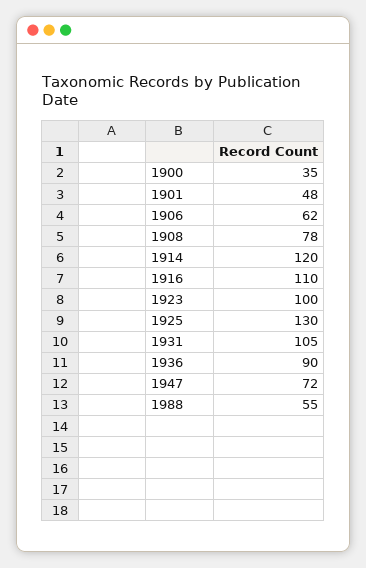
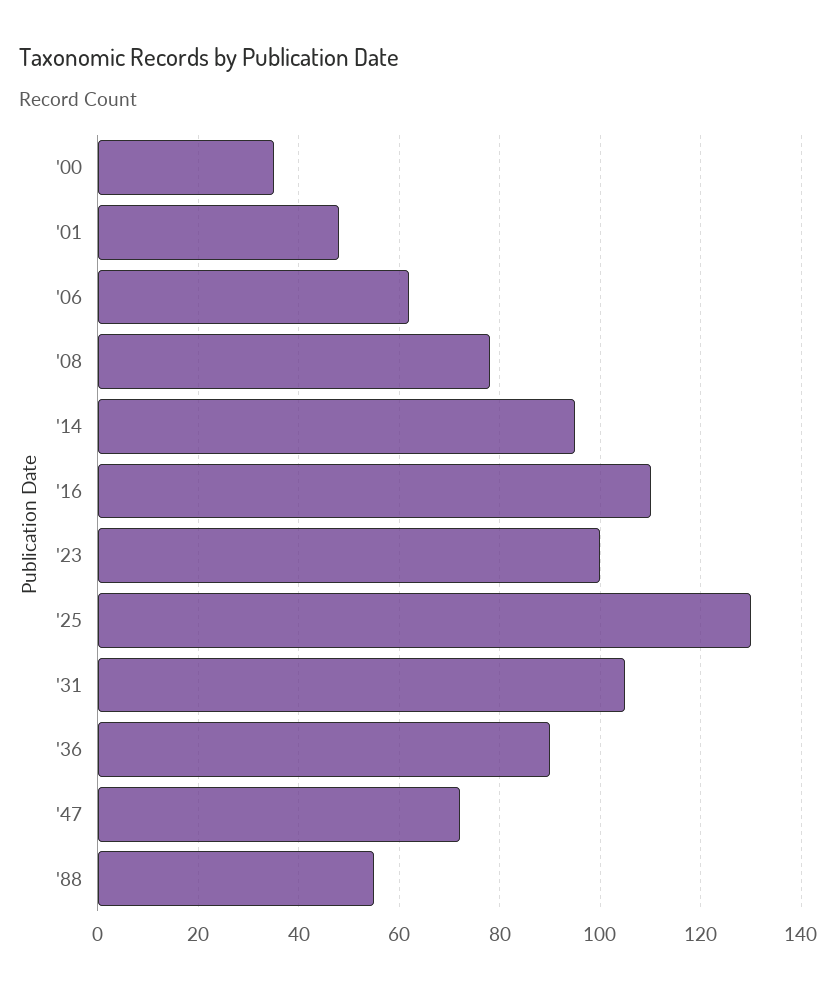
1914: 120 -> 95

